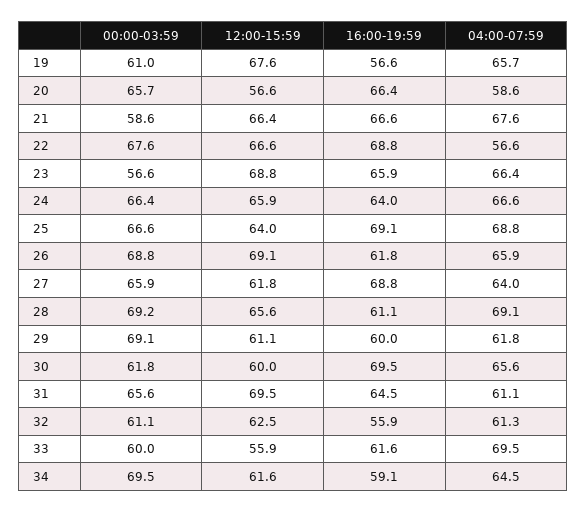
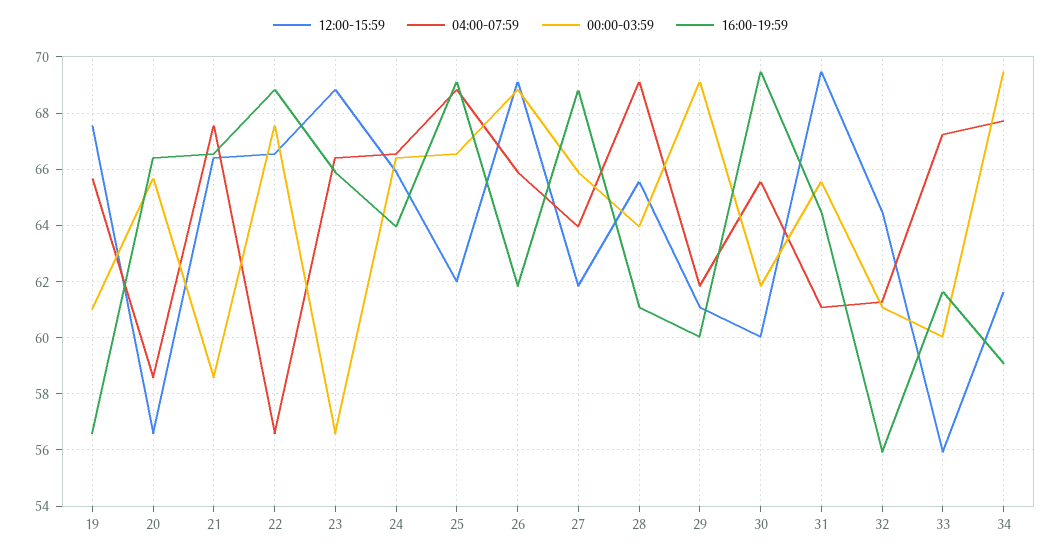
12:00-15:59, 25: 64 -> 62
00:00-03:59, 28: 69.2 -> 64
12:00-15:59, 32: 62.5 -> 64.5
04:00-07:59, 33: 69.5 -> 67.25
04:00-07:59, 34: 64.5 -> 67.75

